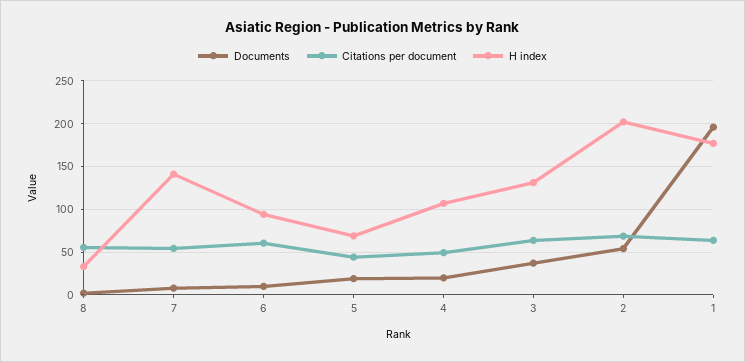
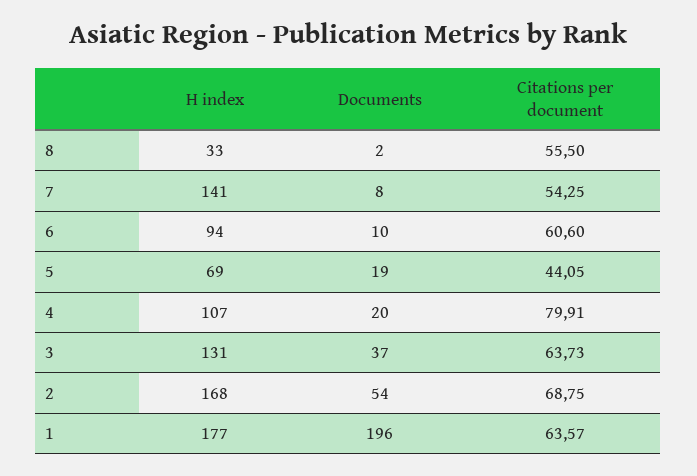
Citations per document, 4: 50 -> 79.91
H index, 2: 200 -> 168

